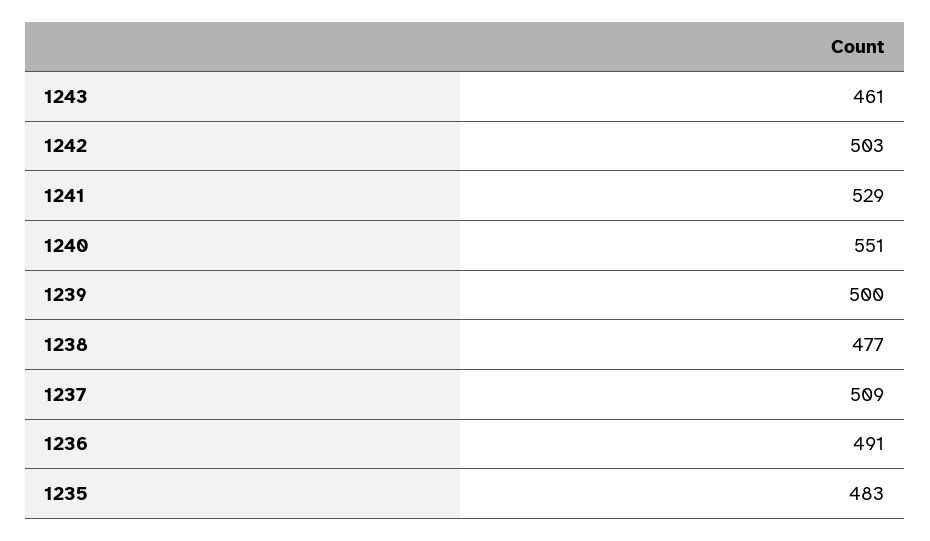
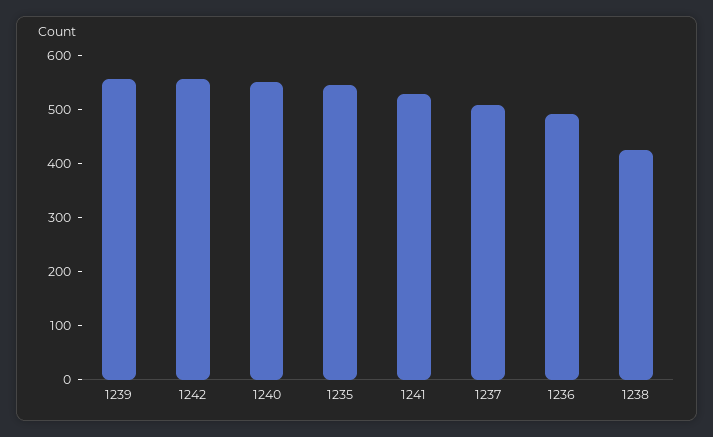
1243: 461 -> none
1242: 503 -> 560
1239: 500 -> 560
1238: 477 -> 420
1235: 483 -> 540

